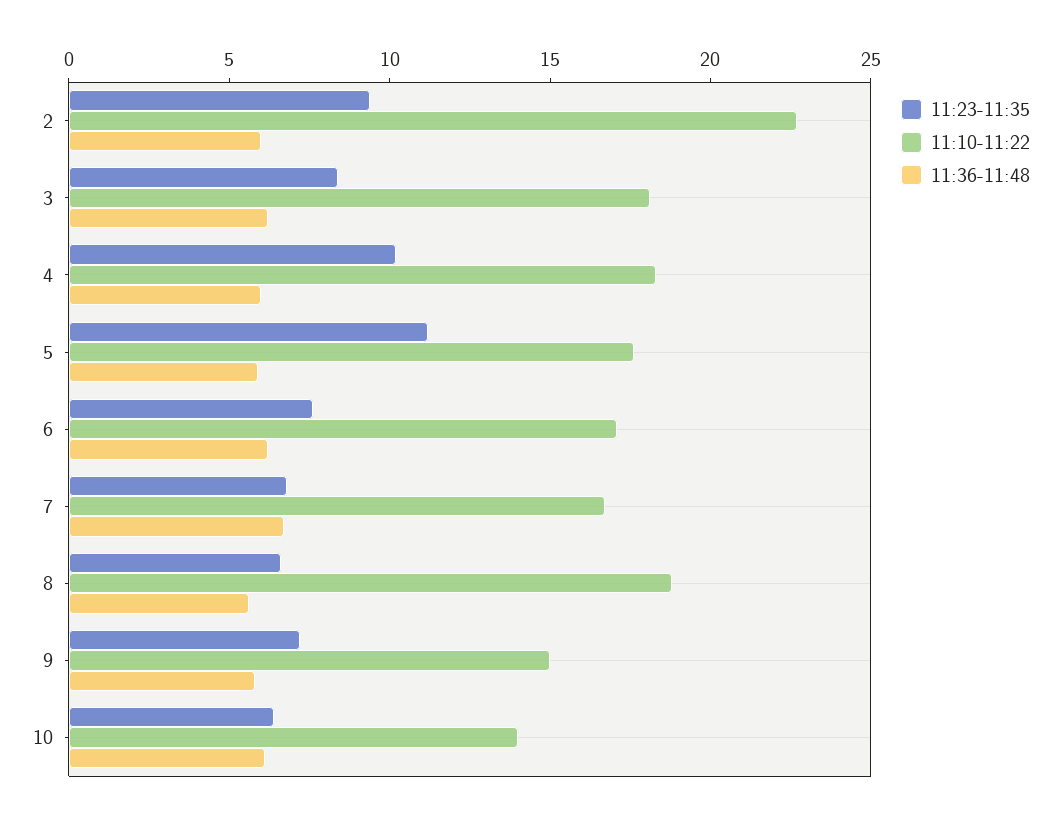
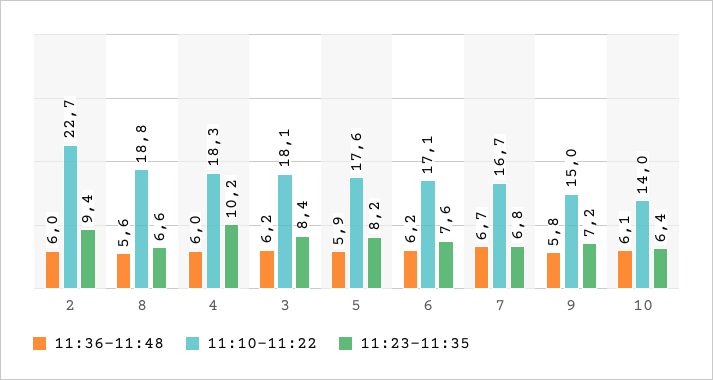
11:23-11:35, 5: 11 -> 8.2

